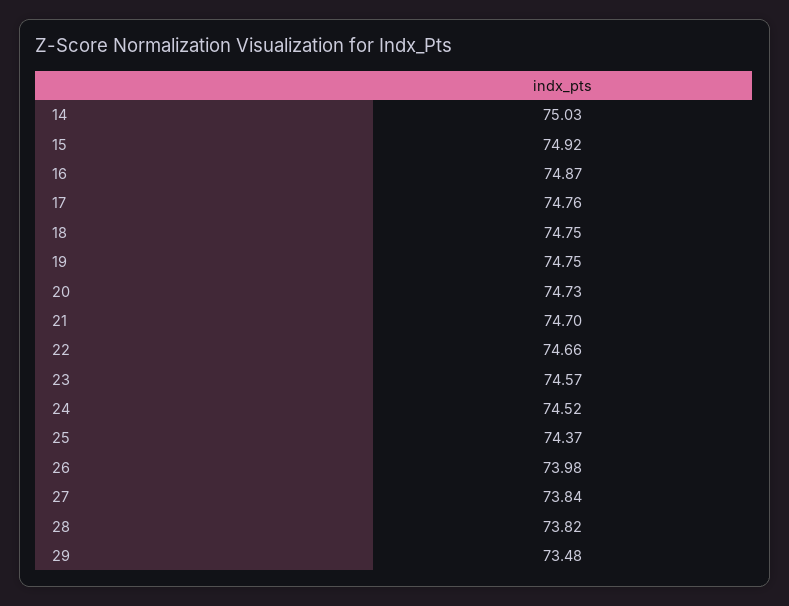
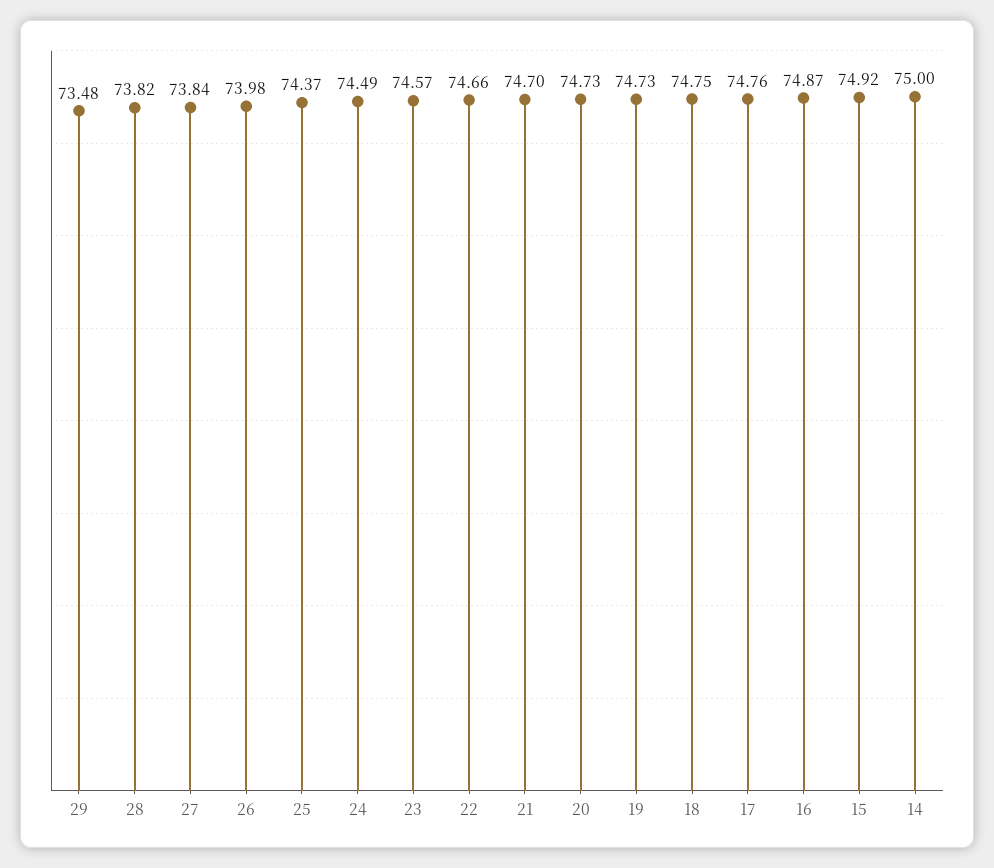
14: 75.03 -> 75
19: 74.75 -> 74.73
24: 74.52 -> 74.49

